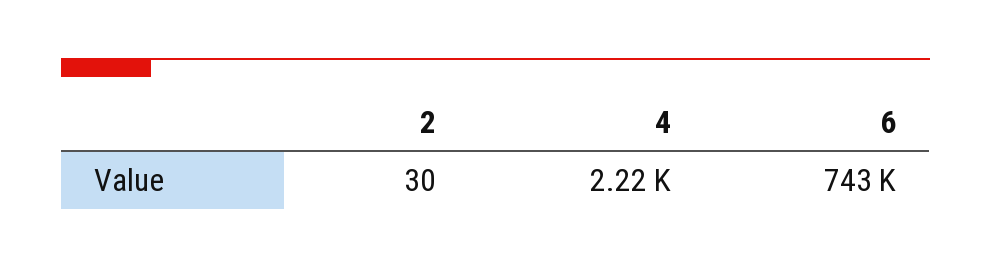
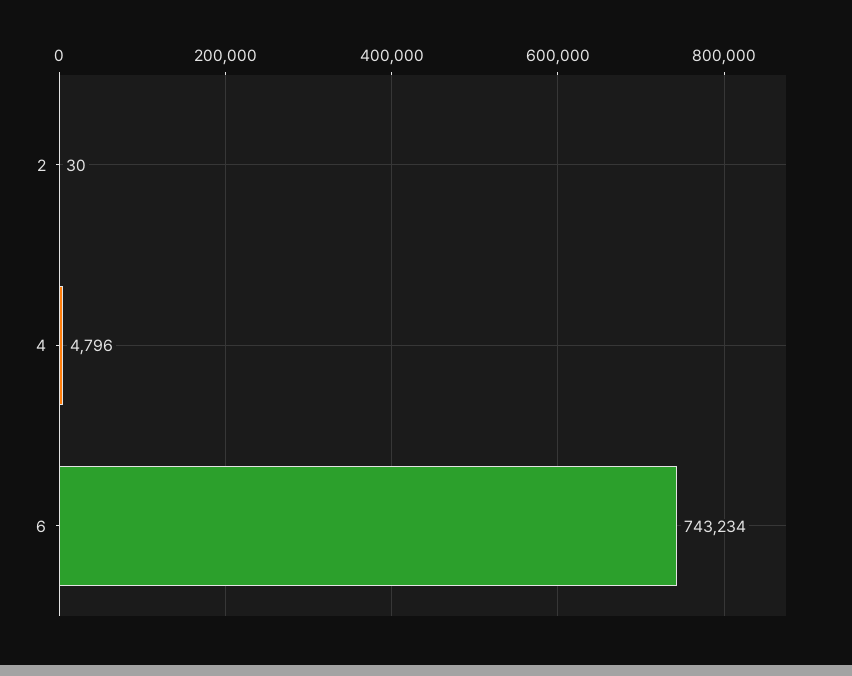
4: 2220 -> 4796

